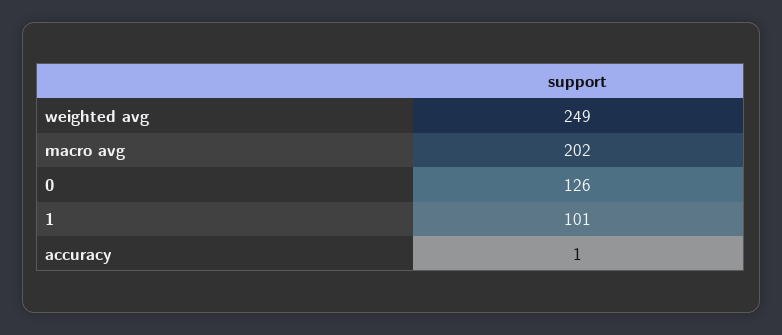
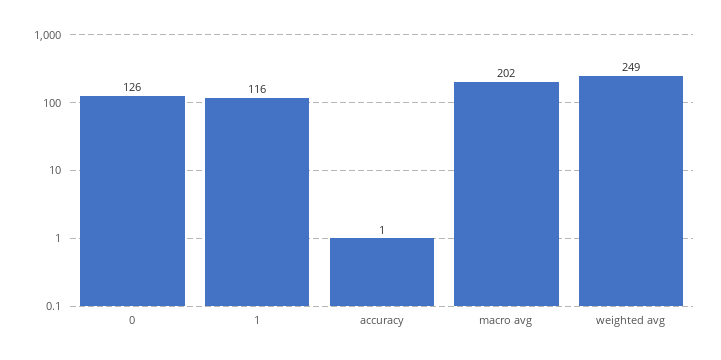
1: 101 -> 116

